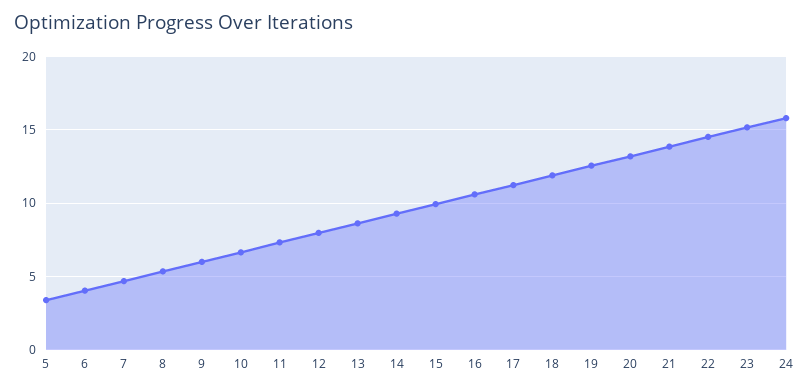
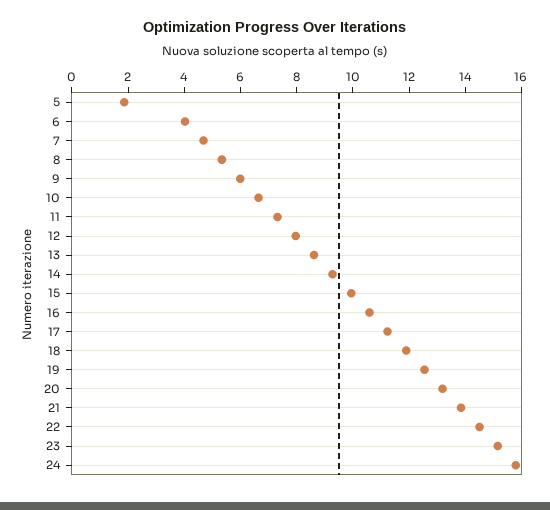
5: 3.5 -> 2

